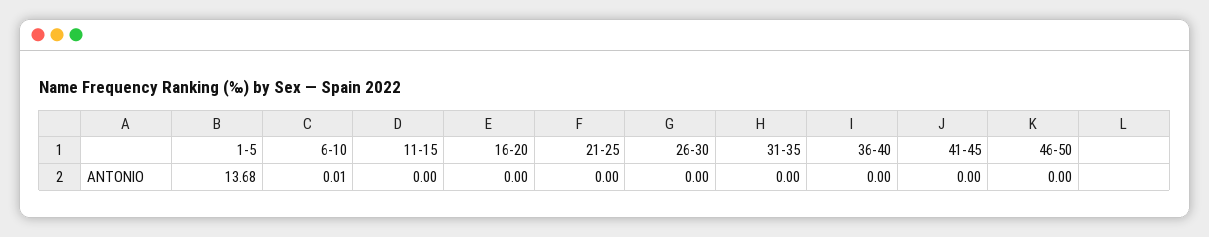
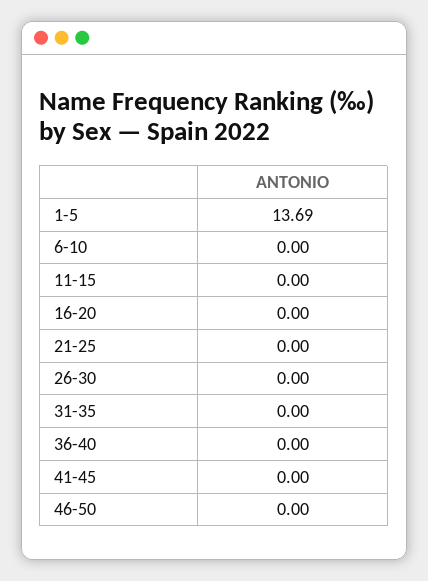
1-5: 13.68 -> 13.69
6-10: 0.01 -> 0

